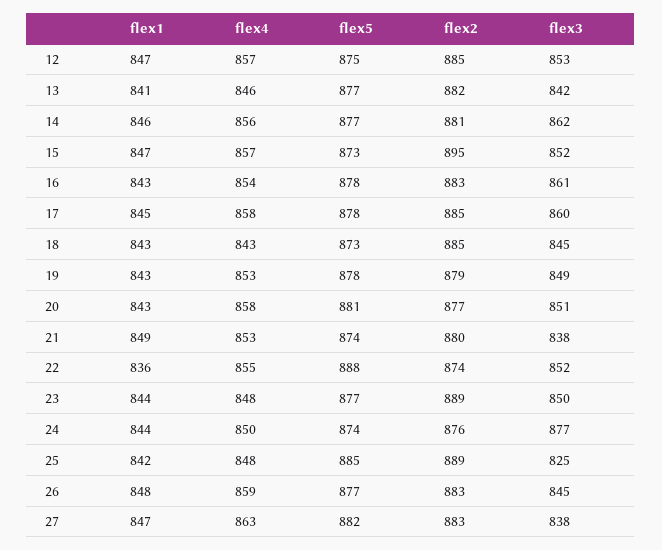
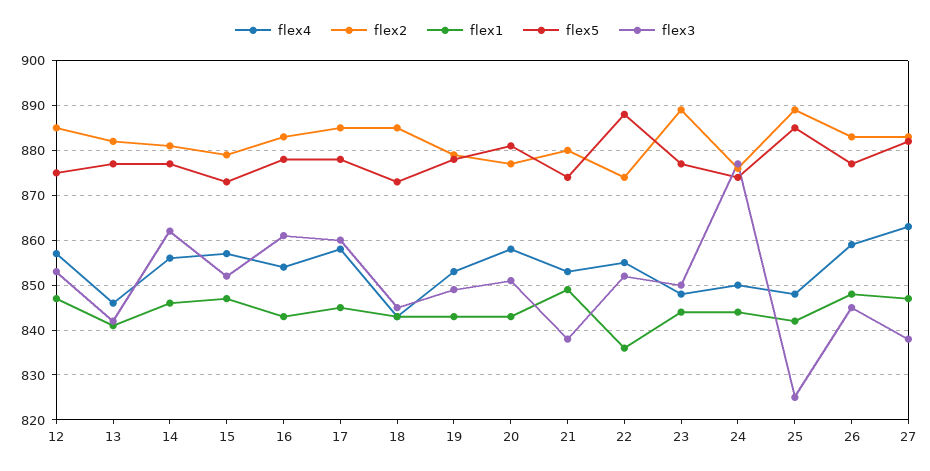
flex2, 15: 895 -> 880

